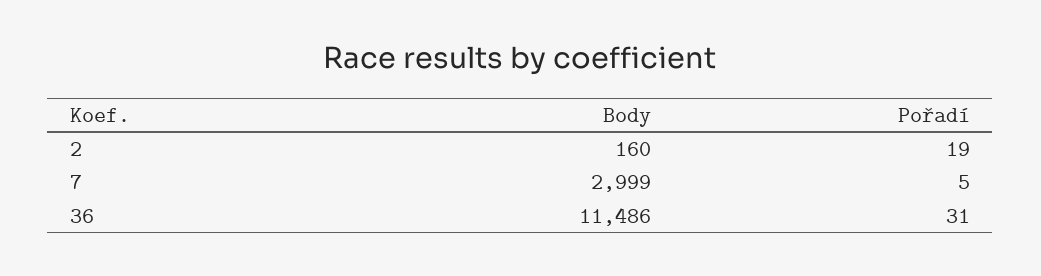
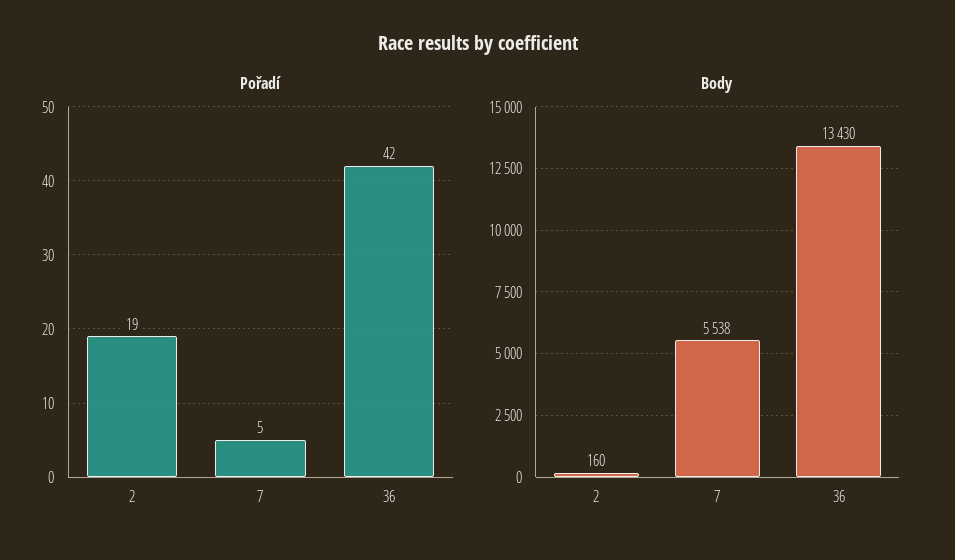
Body, 7: 2999 -> 5538
Body, 36: 11486 -> 13430
Pořadí, 36: 31 -> 42

